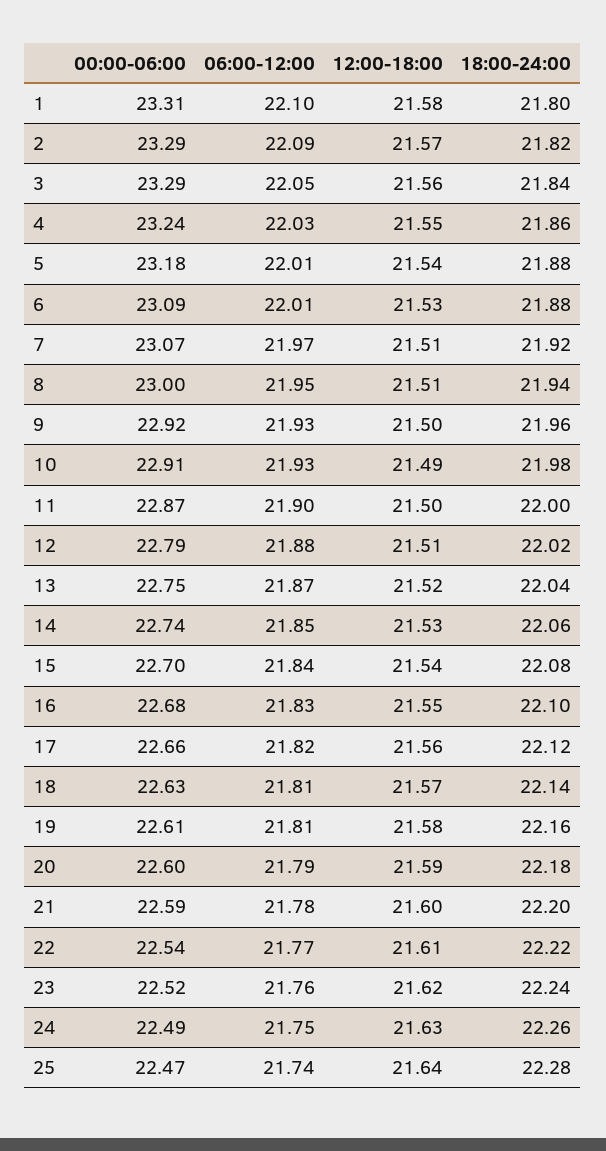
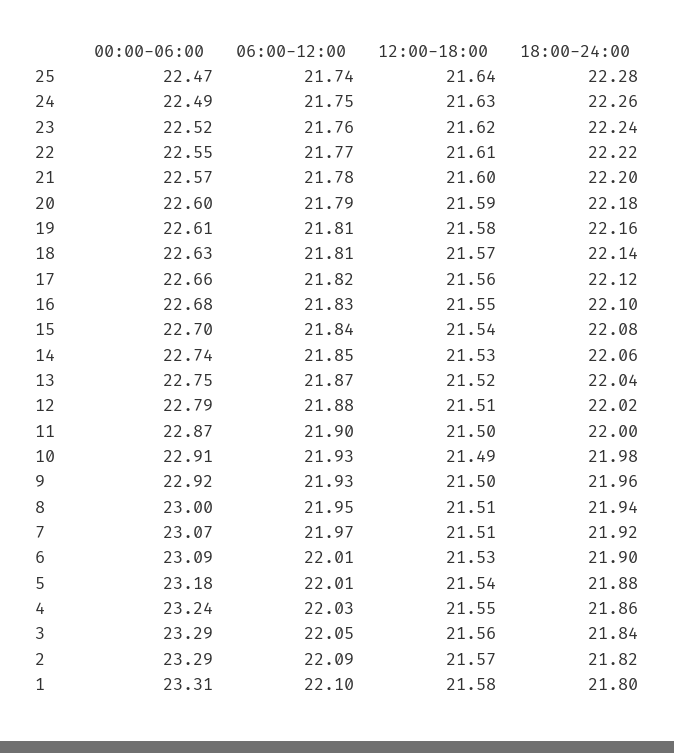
18:00-24:00, 6: 21.88 -> 21.9
00:00-06:00, 21: 22.59 -> 22.57
00:00-06:00, 22: 22.54 -> 22.55

